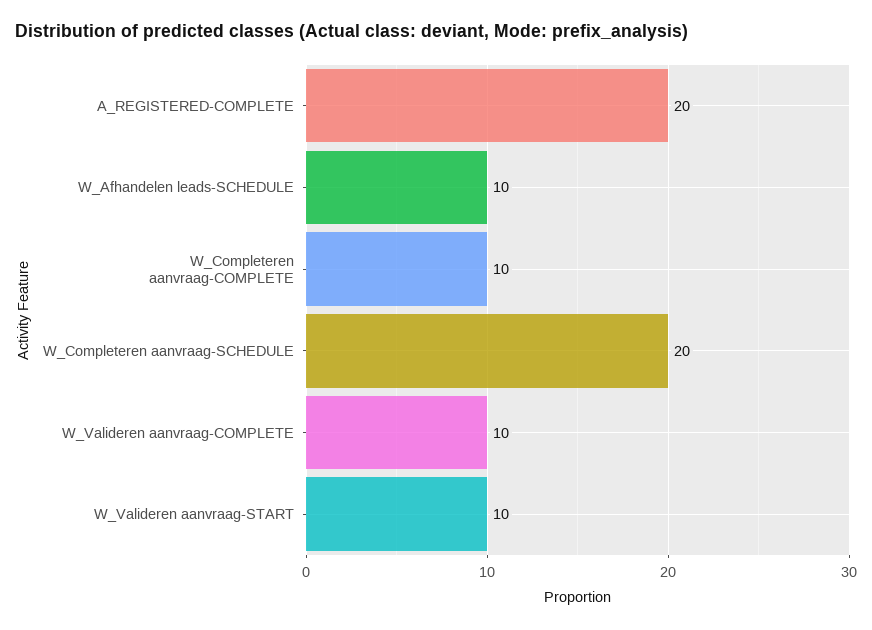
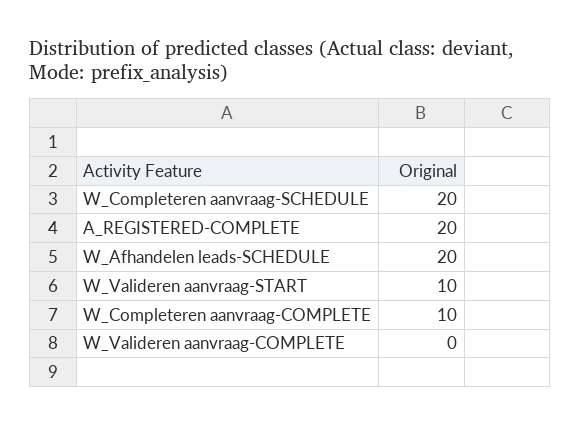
W_Afhandelen leads-SCHEDULE: 10 -> 20
W_Valideren aanvraag-COMPLETE: 10 -> 0

